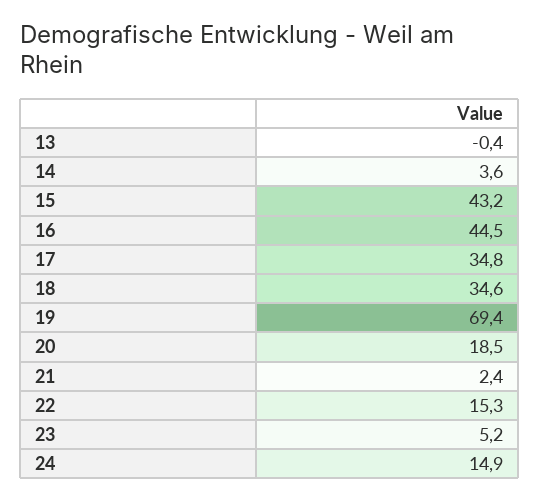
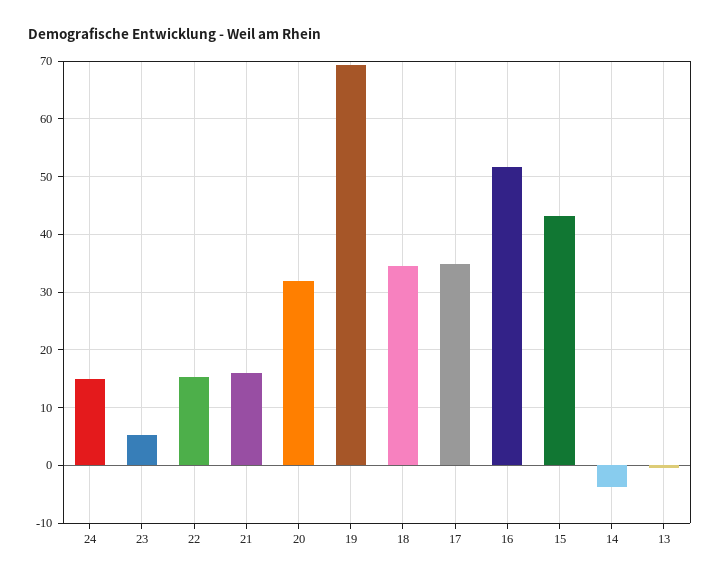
14: 3.6 -> -4
16: 44.5 -> 52
20: 18.5 -> 32
21: 2.4 -> 16

